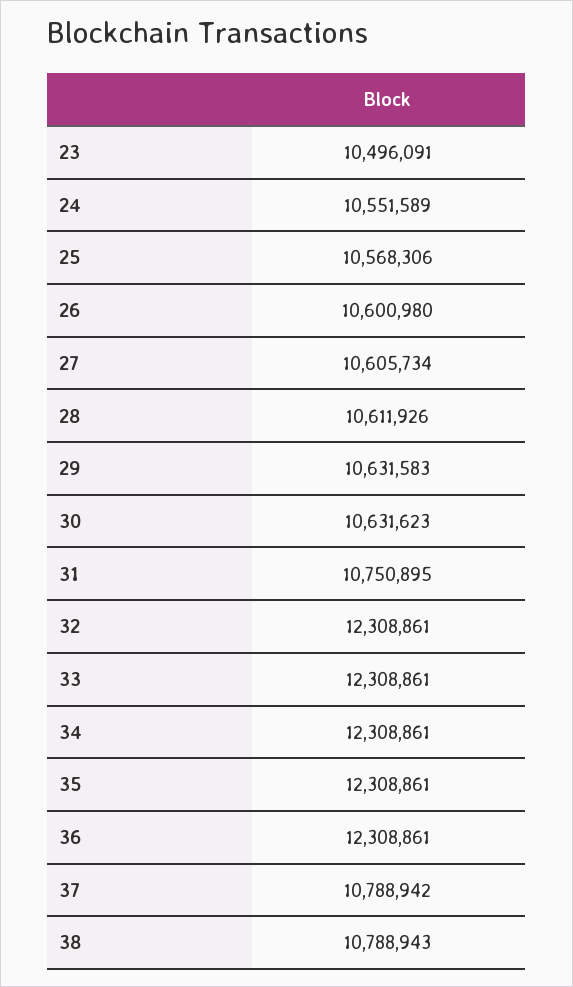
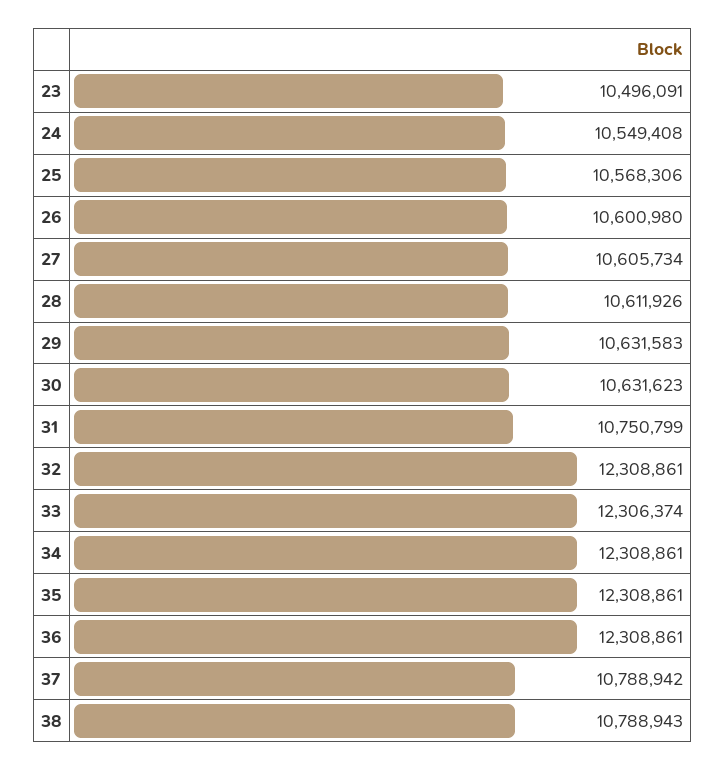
24: 10551589 -> 10549408
31: 10750895 -> 10750799
33: 12308861 -> 12306374

